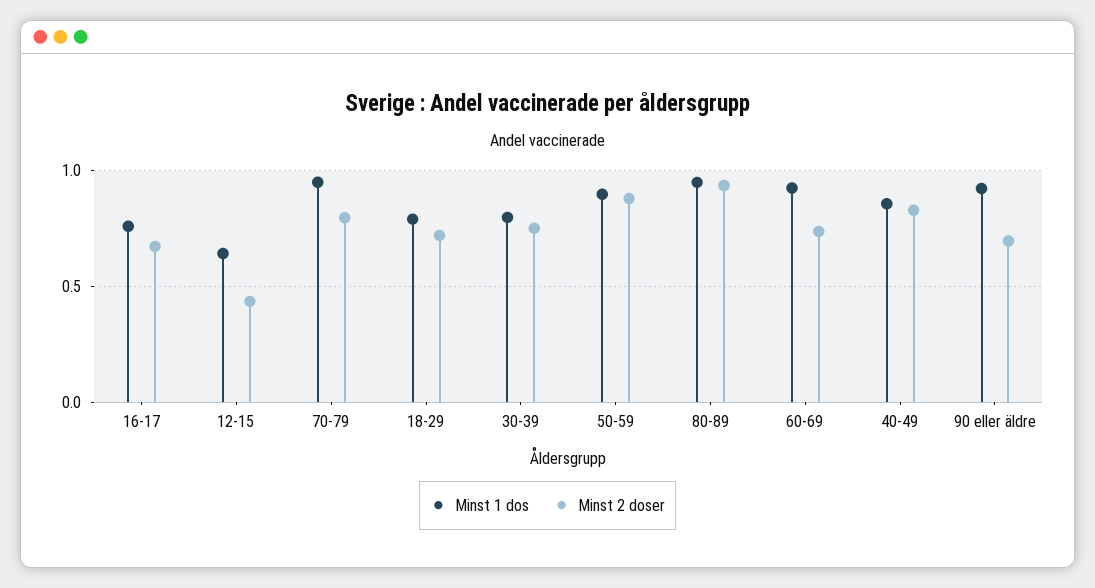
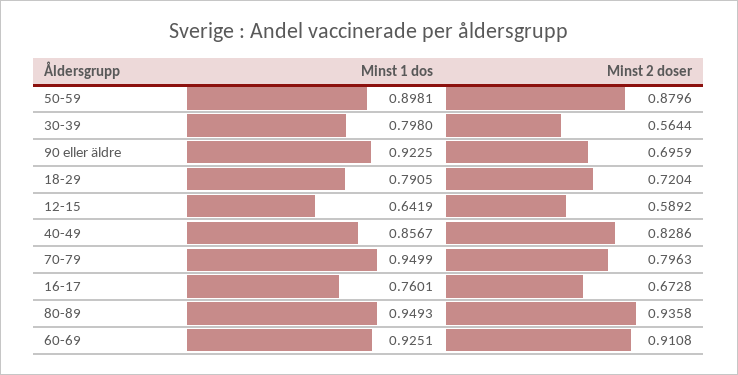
Minst 2 doser, 12-15: 0.45 -> 0.5892
Minst 2 doser, 30-39: 0.75 -> 0.5644
Minst 2 doser, 60-69: 0.75 -> 0.9108

